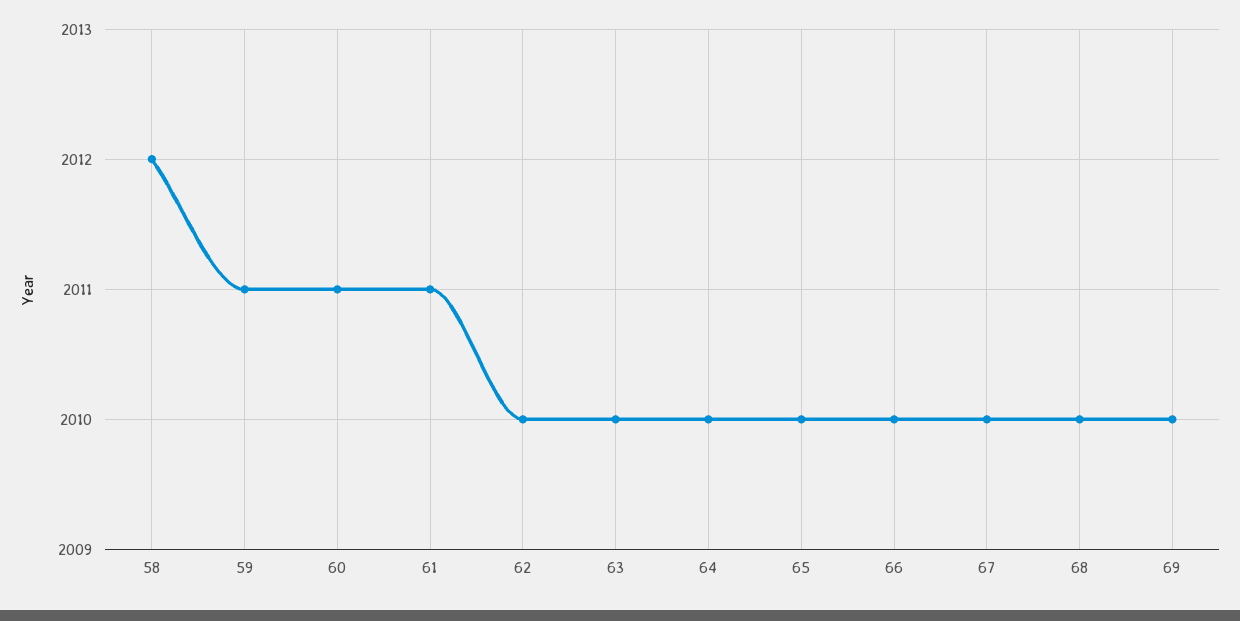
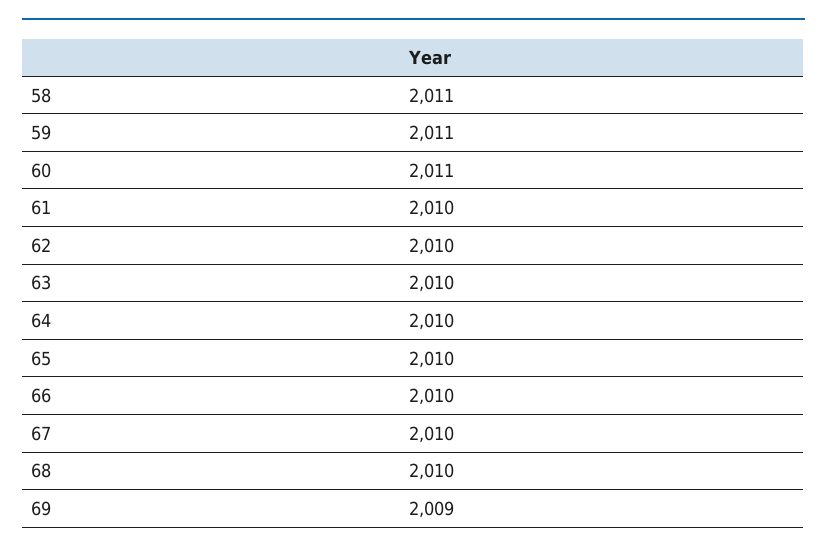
58: 2012 -> 2011
61: 2011 -> 2010
69: 2010 -> 2009

